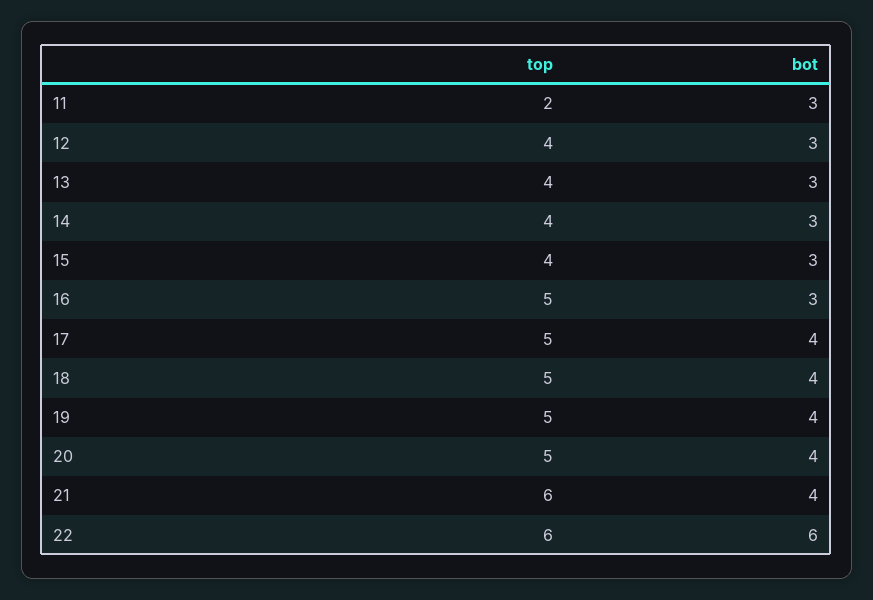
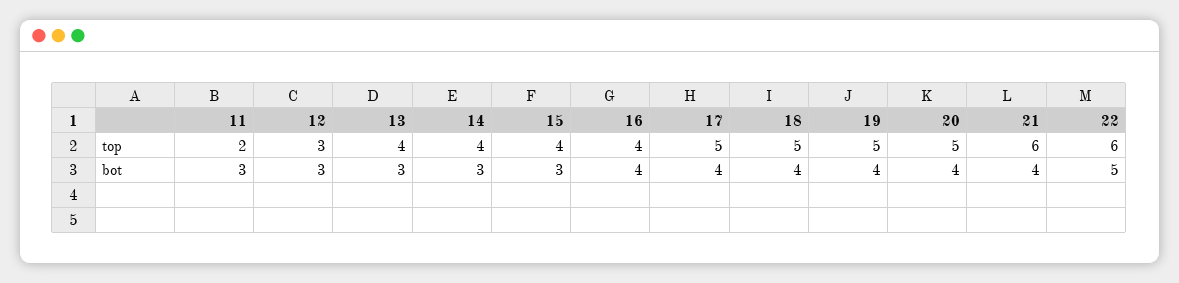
top, 12: 4 -> 3
top, 16: 5 -> 4
bot, 16: 3 -> 4
bot, 22: 6 -> 5

